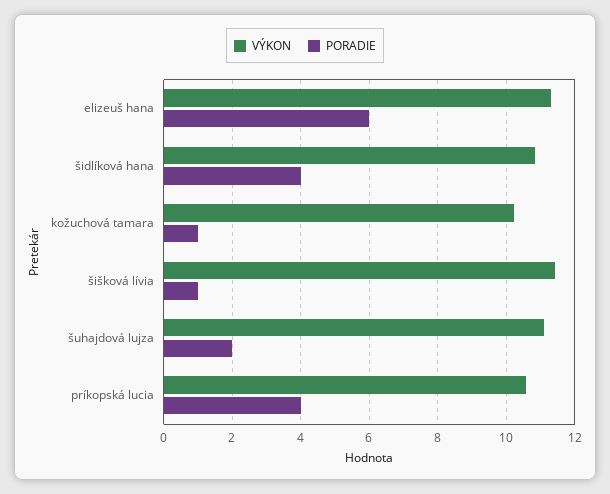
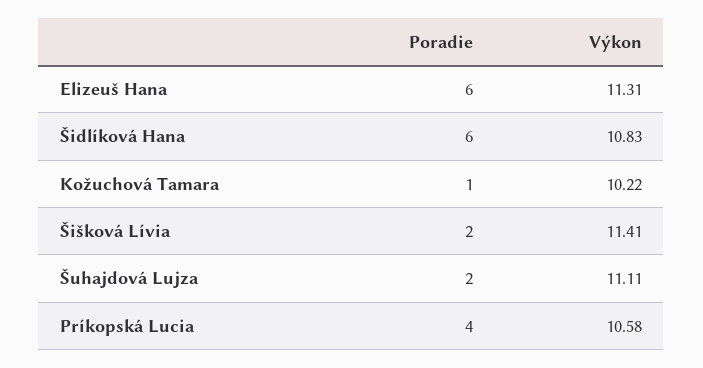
PORADIE, šidlíková hana: 4 -> 6
PORADIE, šišková lívia: 1 -> 2

